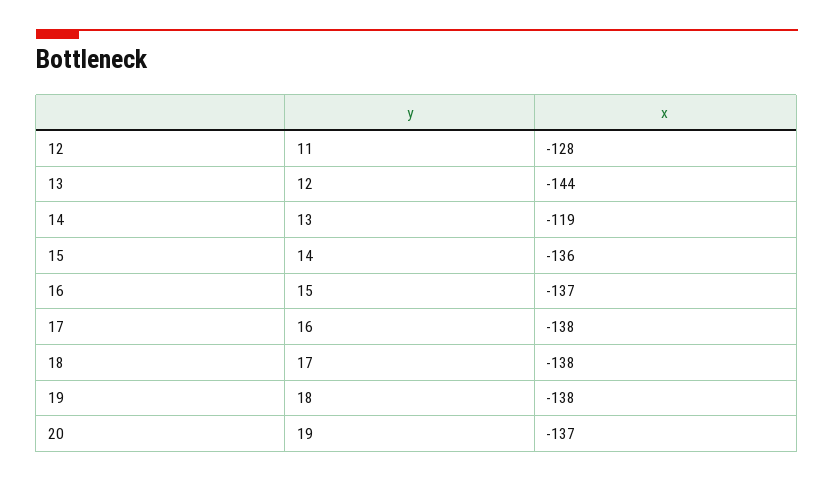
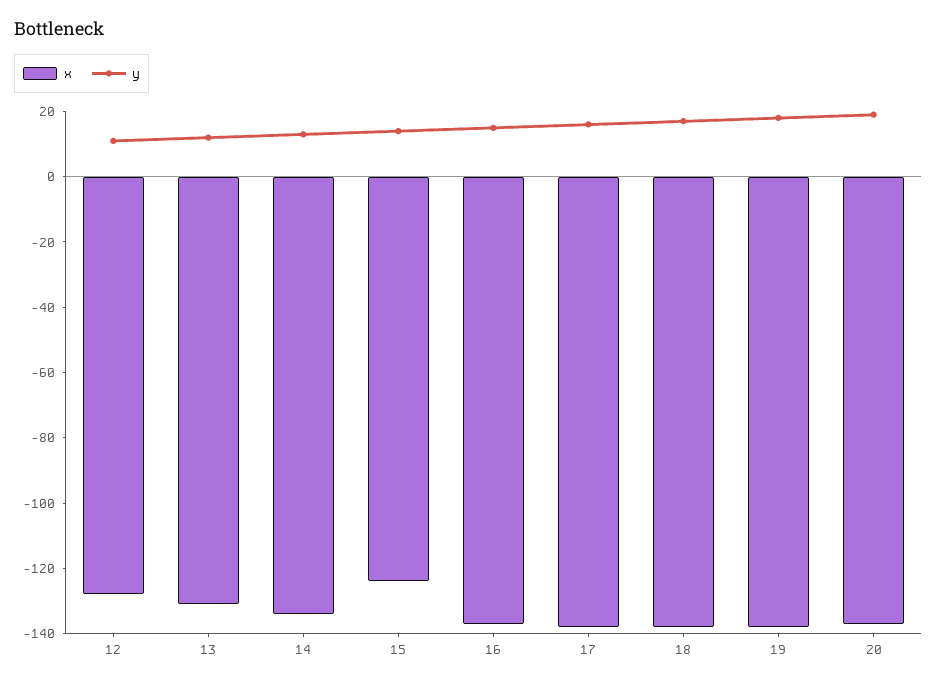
x, 13: -144 -> -130
x, 14: -119 -> -135
x, 15: -136 -> -125

